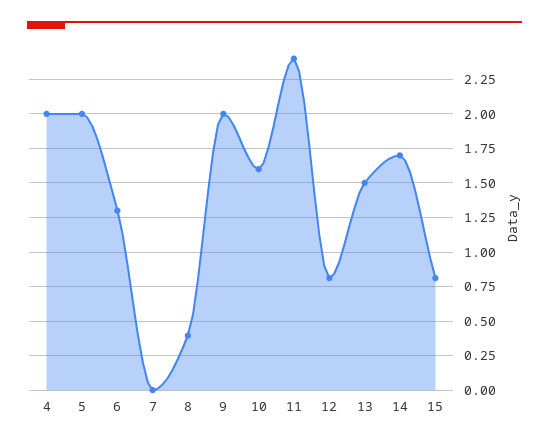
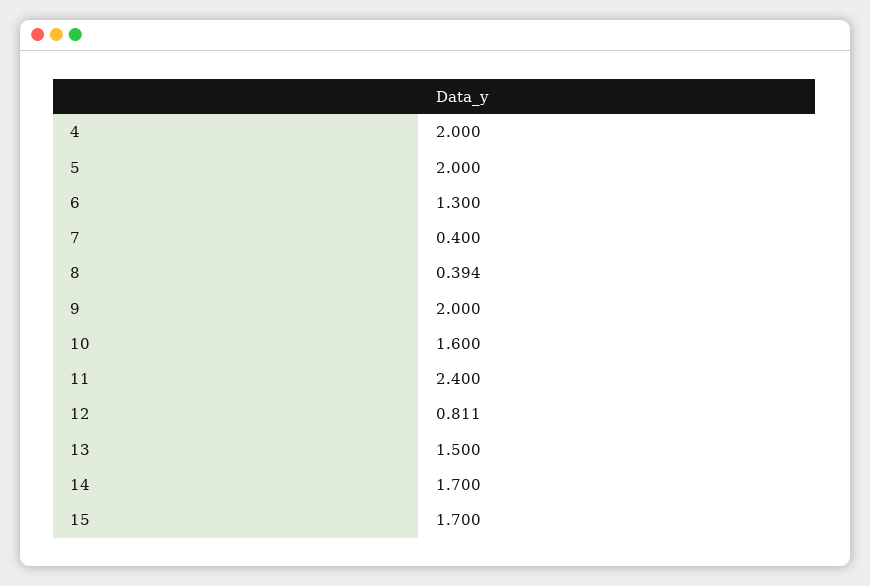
7: 0 -> 0.4
15: 0.8 -> 1.7

